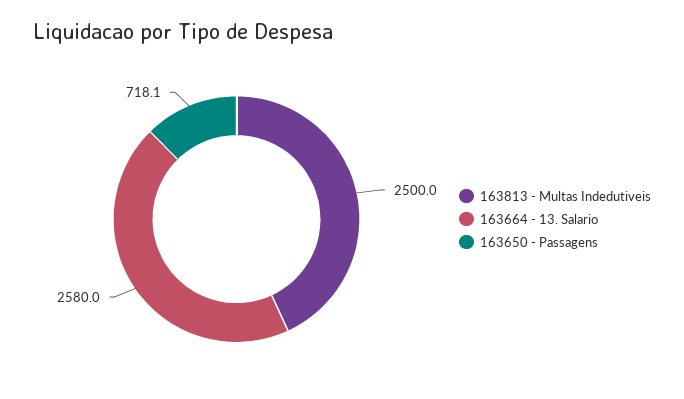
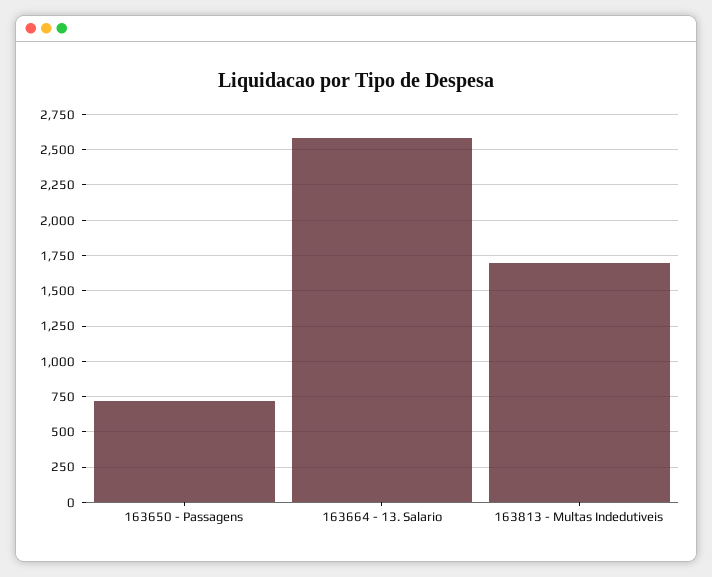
163813 - Multas Indedutiveis: 2500 -> 1700

